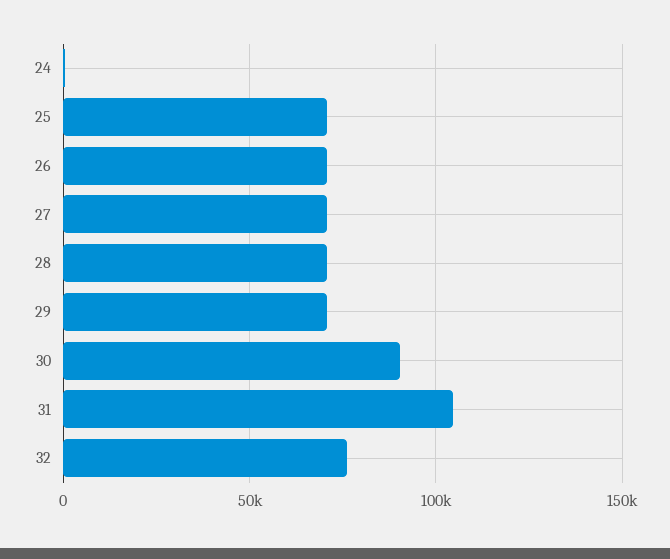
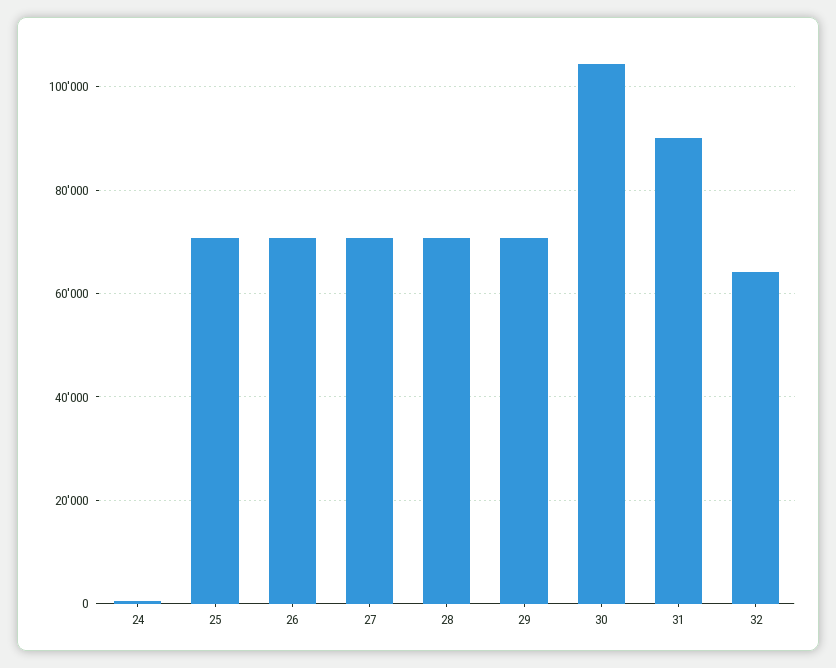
30: 90000 -> 104000
31: 105000 -> 90000
32: 75000 -> 64000

